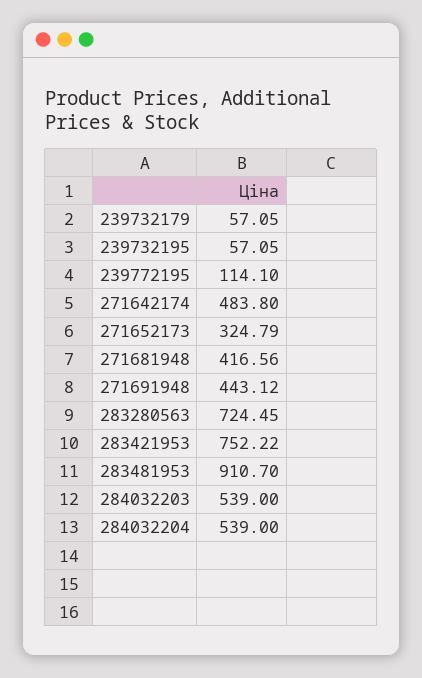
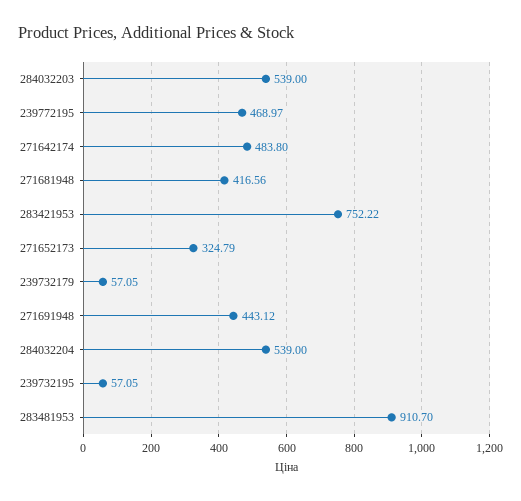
239772195: 114.1 -> 468.97
283280563: 724.45 -> none

